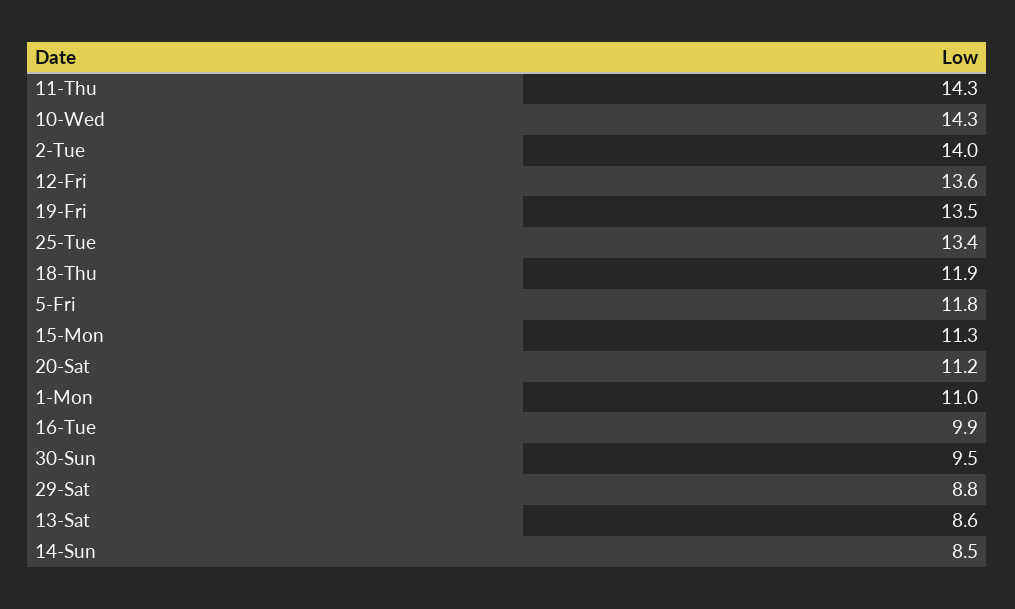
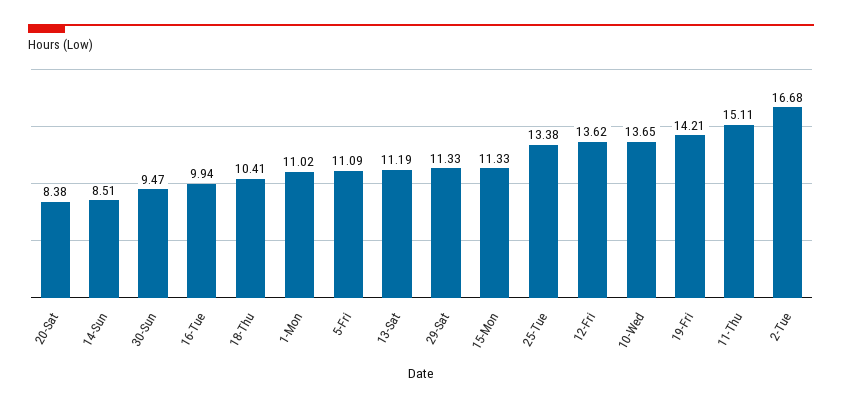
11-Thu: 14.3 -> 15.11
10-Wed: 14.3 -> 13.65
2-Tue: 14 -> 16.68
19-Fri: 13.5 -> 14.21
18-Thu: 11.9 -> 10.41
5-Fri: 11.8 -> 11.09
20-Sat: 11.2 -> 8.38
29-Sat: 8.8 -> 11.33
13-Sat: 8.6 -> 11.19

